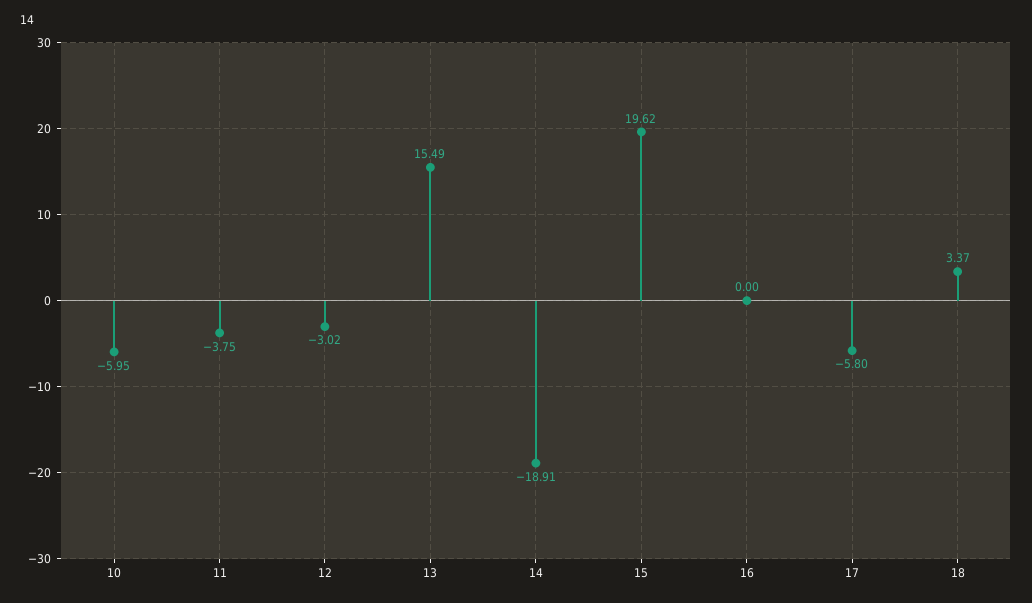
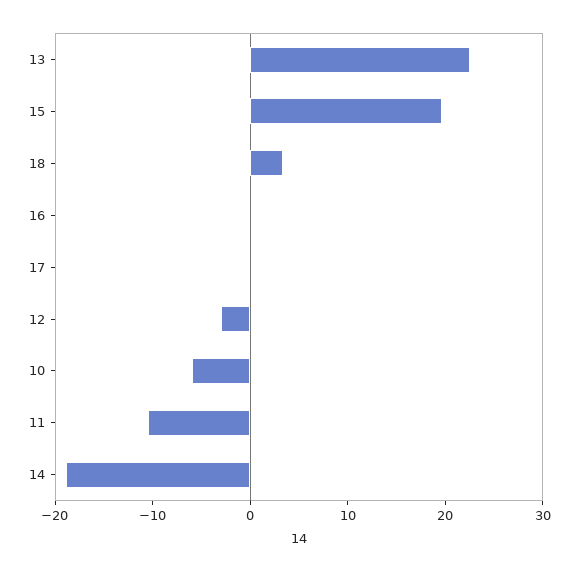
11: -3.75 -> -10
13: 15.49 -> 22
17: -5.8 -> 0

